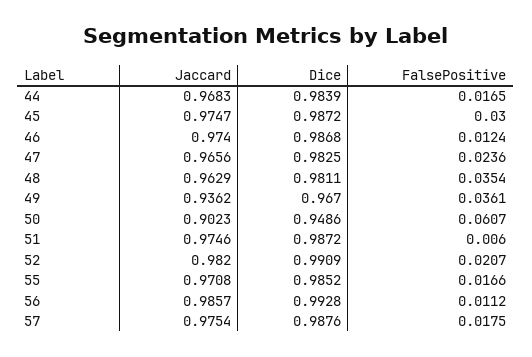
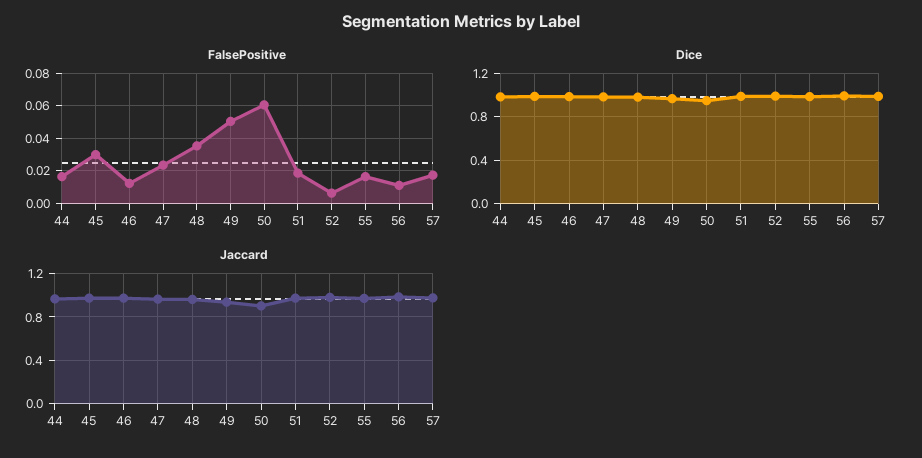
FalsePositive, 49: 0.0361 -> 0.05
FalsePositive, 51: 0.006 -> 0.02
FalsePositive, 52: 0.0207 -> 0.005

